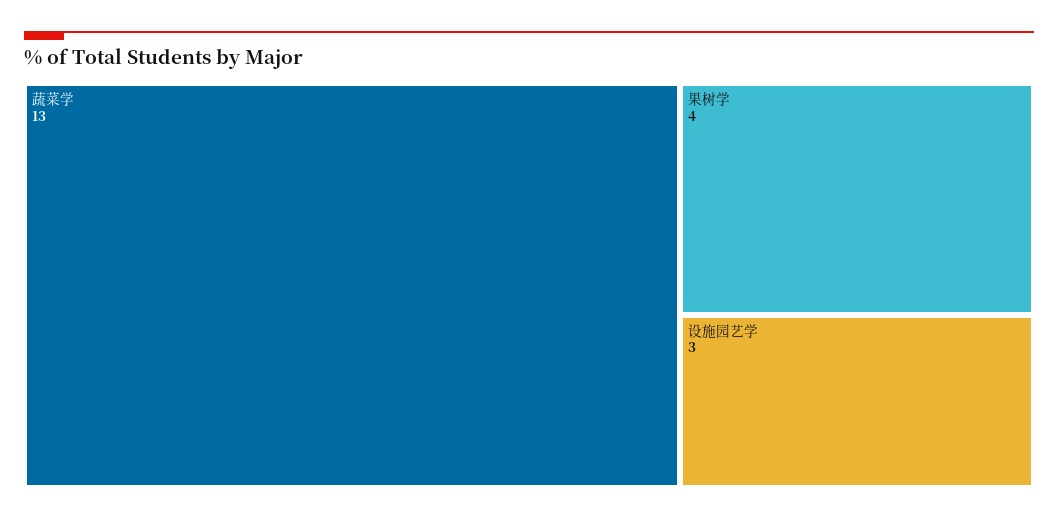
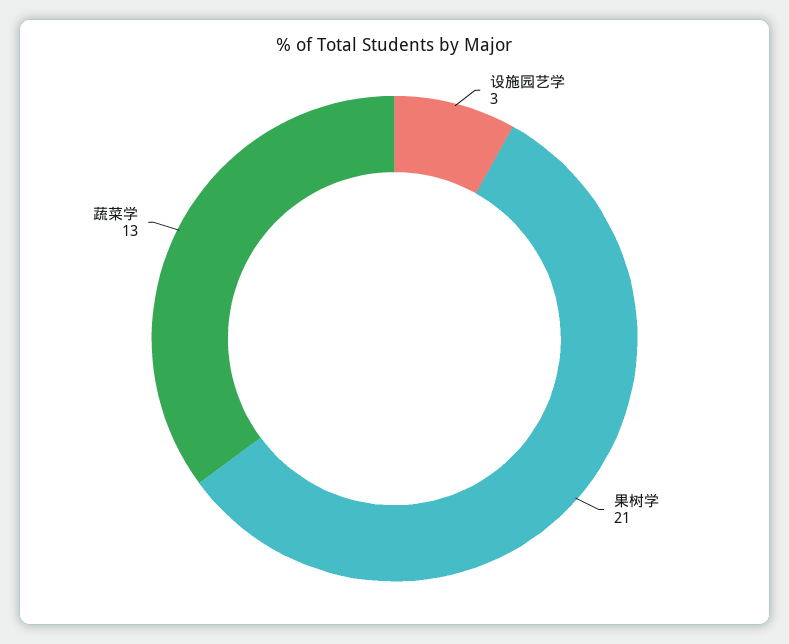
果树学: 4 -> 21

